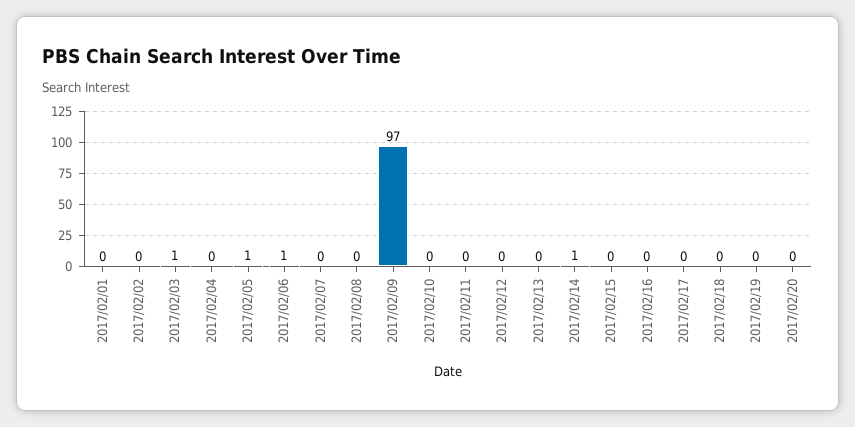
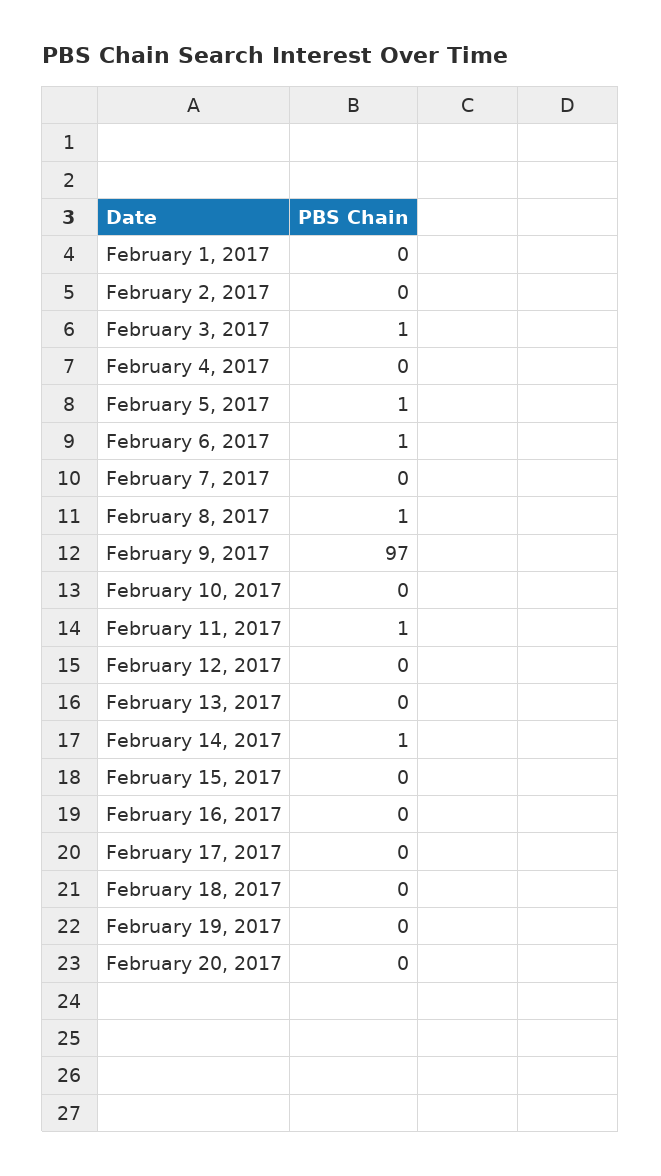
2017/02/08: 0 -> 1
2017/02/11: 0 -> 1

